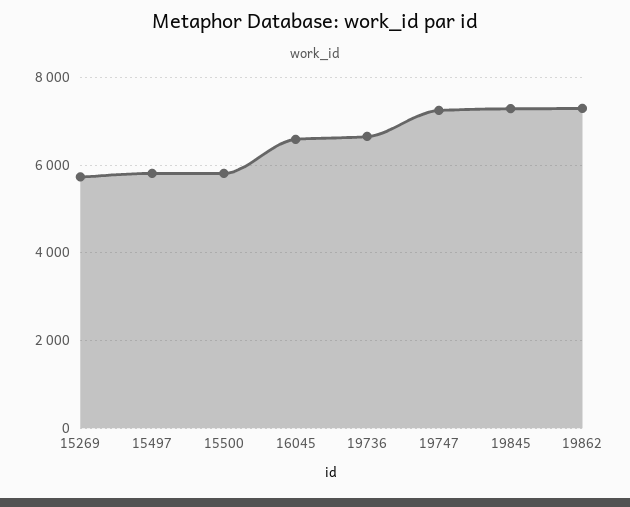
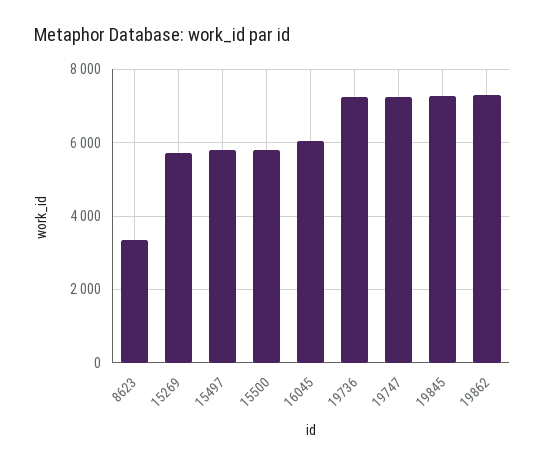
16045: 6600 -> 6000
19736: 6600 -> 7200
8623: none -> 3400

